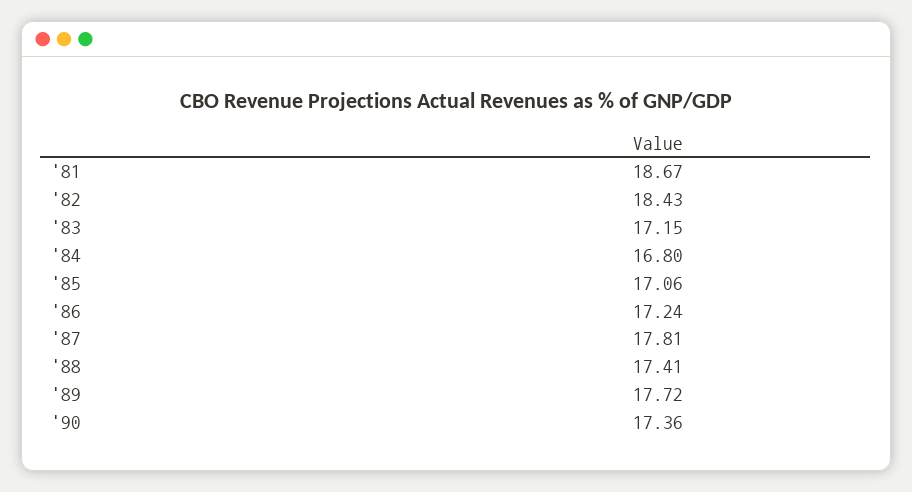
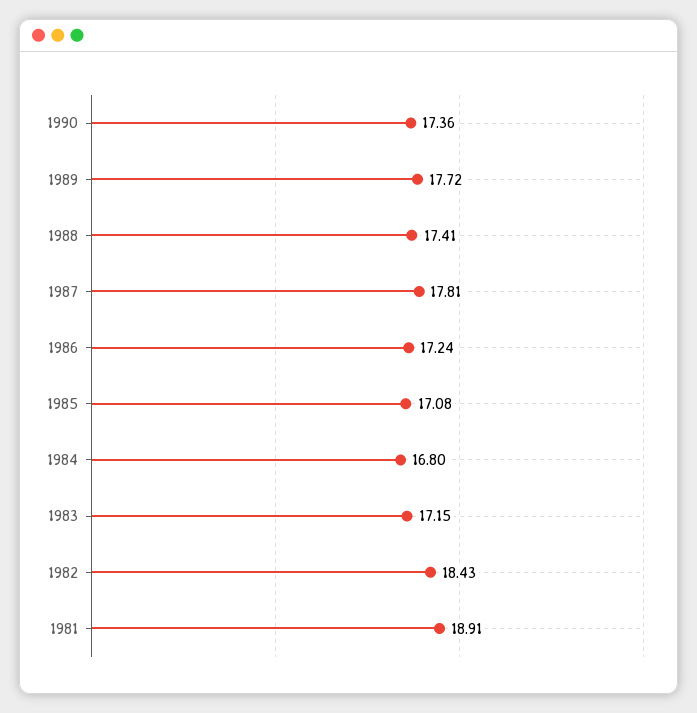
'81: 18.67 -> 18.91
'85: 17.06 -> 17.08

